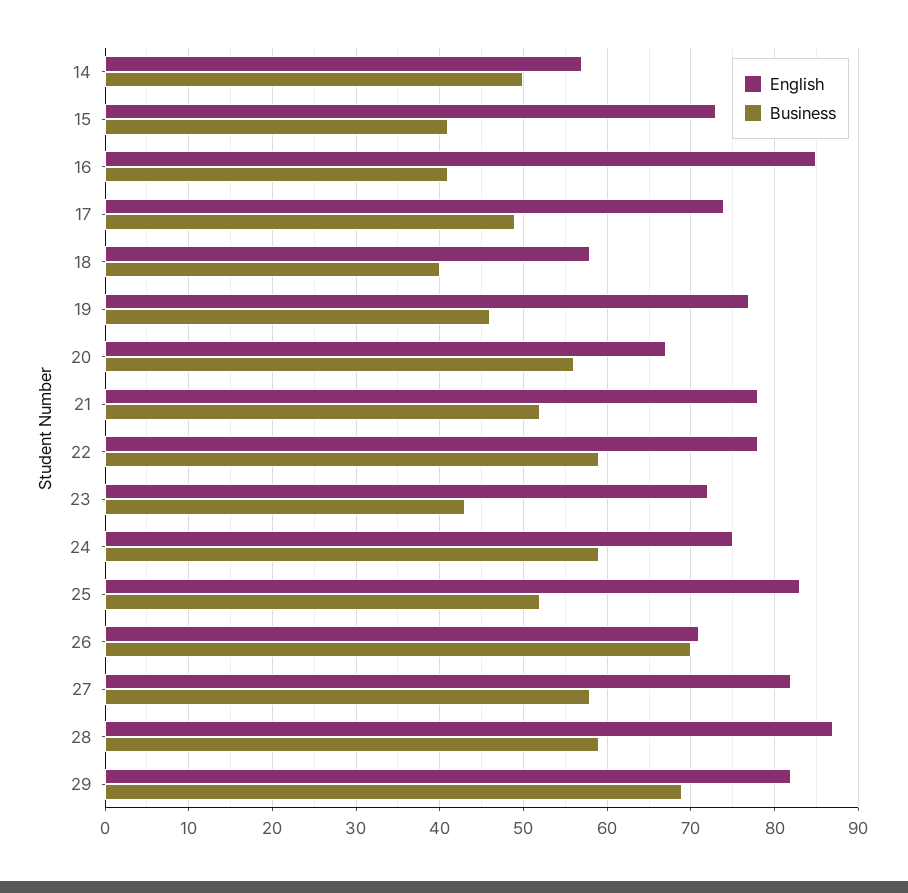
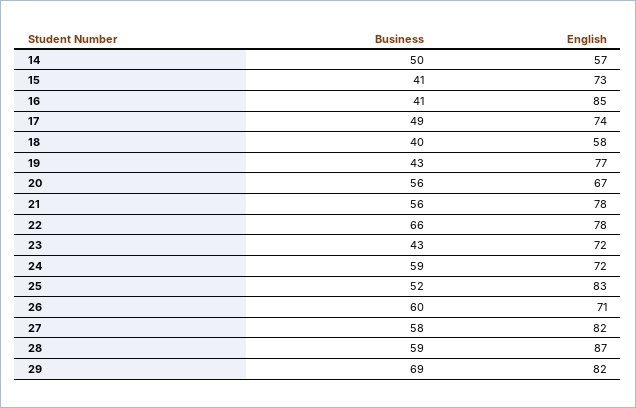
Business, 19: 46 -> 43
Business, 21: 52 -> 56
Business, 22: 59 -> 66
English, 24: 75 -> 72
Business, 26: 70 -> 60

